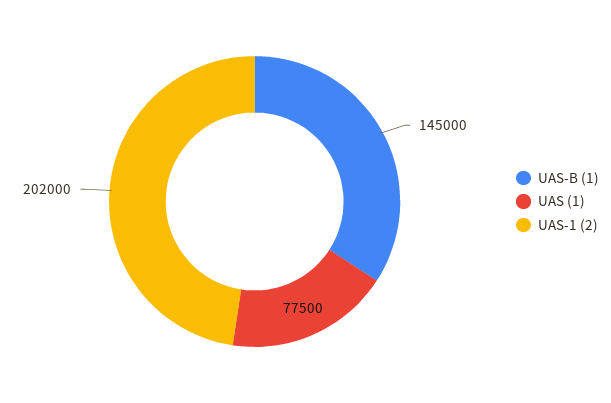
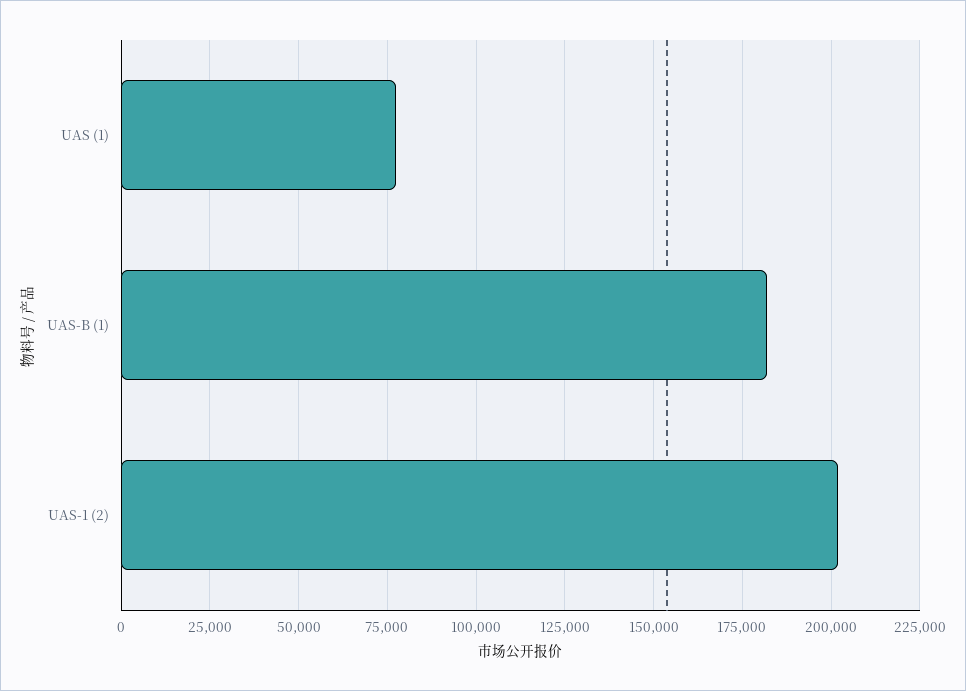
UAS-B (1): 145000 -> 182500

